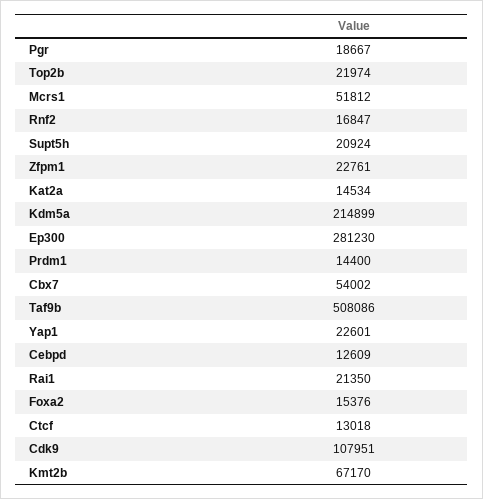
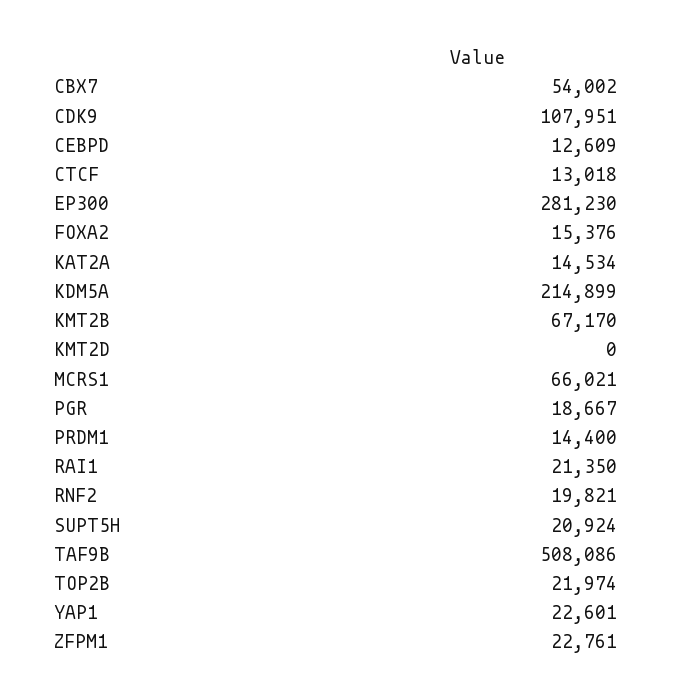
Mcrs1: 51812 -> 66021
Rnf2: 16847 -> 19821
KMT2D: none -> 0

